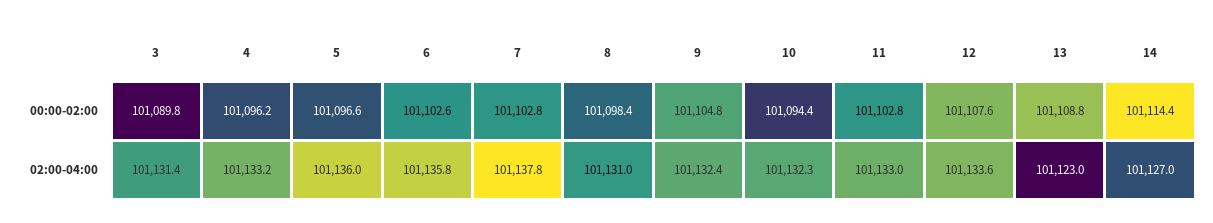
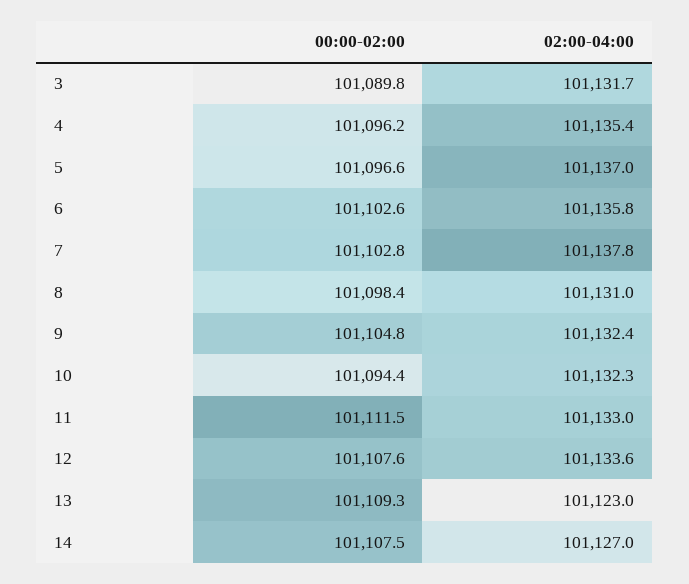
11, 00:00-02:00: 101102.8 -> 101111.5
13, 00:00-02:00: 101108.8 -> 101109.3
14, 00:00-02:00: 101114.4 -> 101107.5
3, 02:00-04:00: 101131.4 -> 101131.7
4, 02:00-04:00: 101133.2 -> 101135.4
5, 02:00-04:00: 101136 -> 101137

